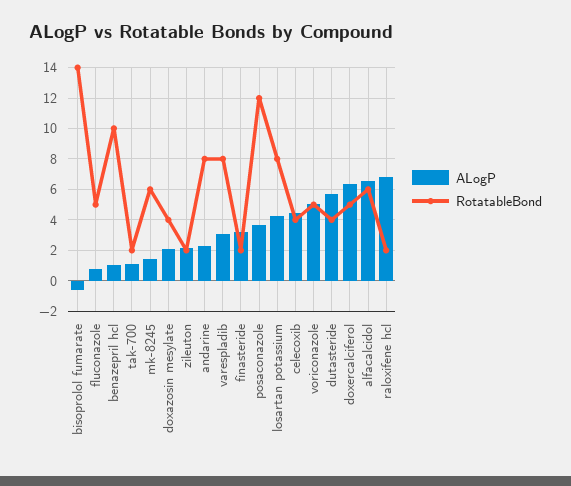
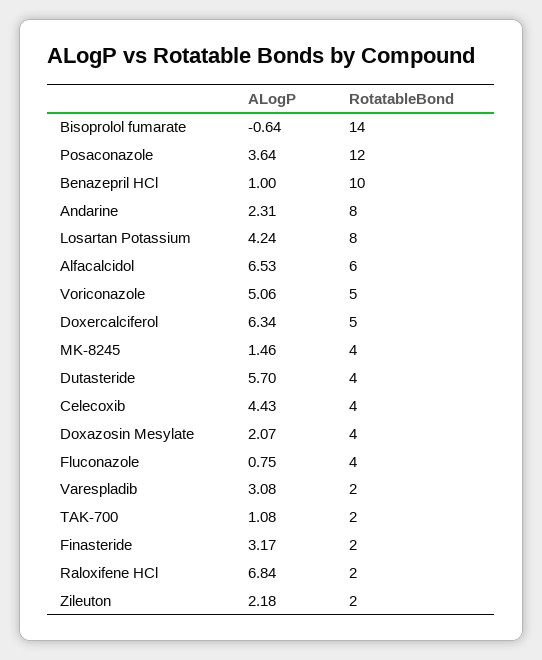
RotatableBond, fluconazole: 5 -> 4
RotatableBond, mk-8245: 6 -> 4
RotatableBond, varespladib: 8 -> 2

